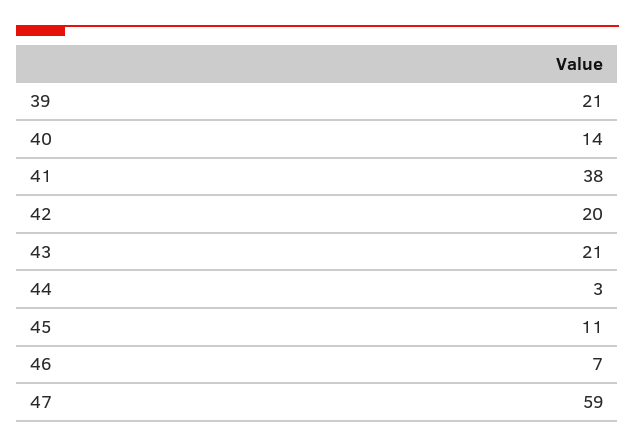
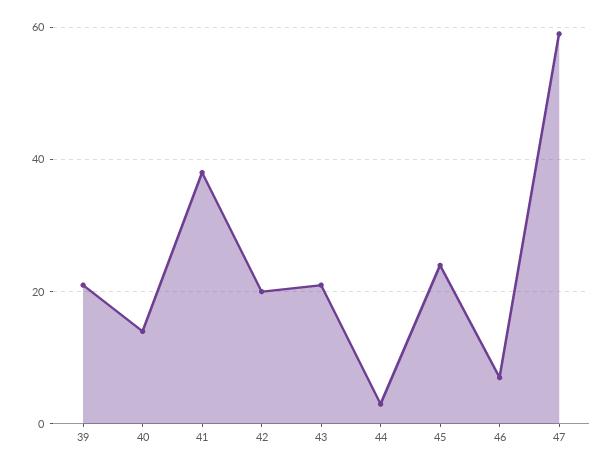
45: 11 -> 25

